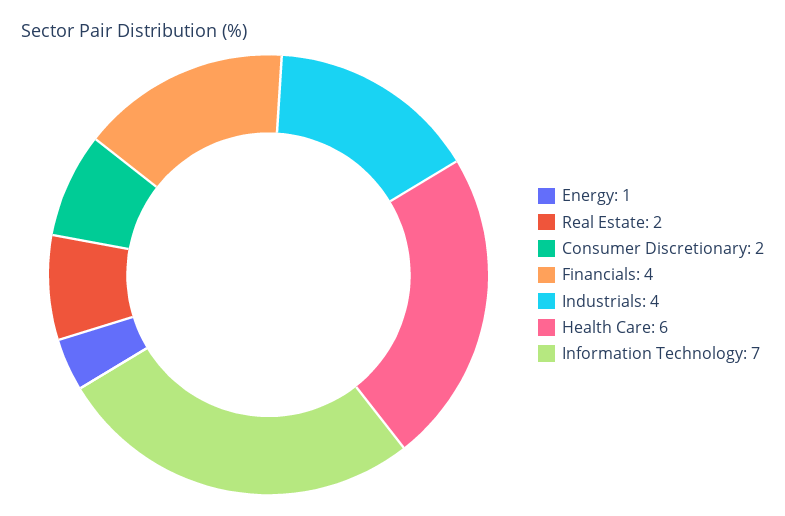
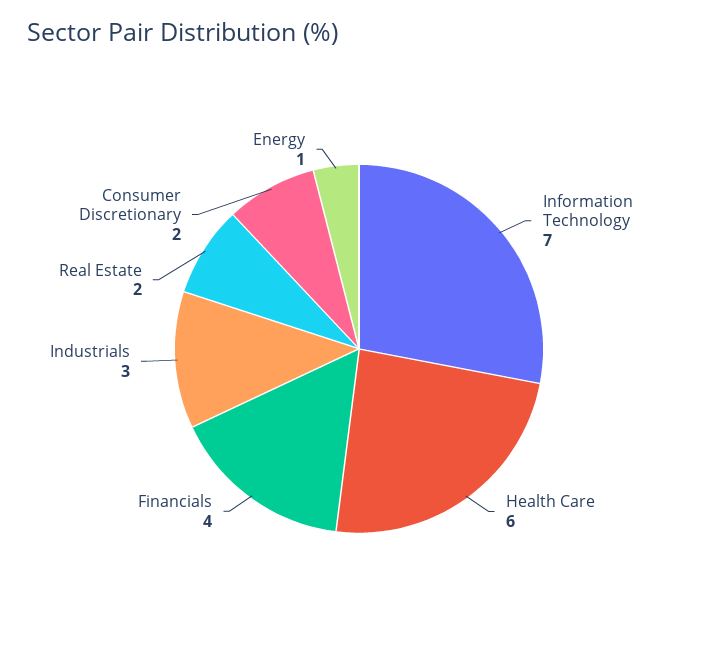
Industrials: 4 -> 3

